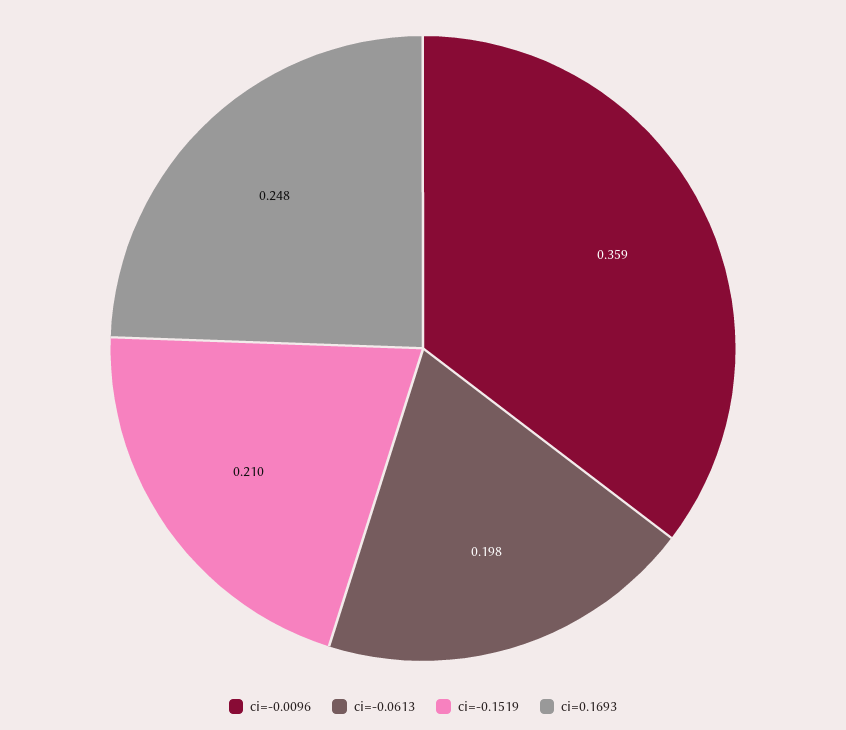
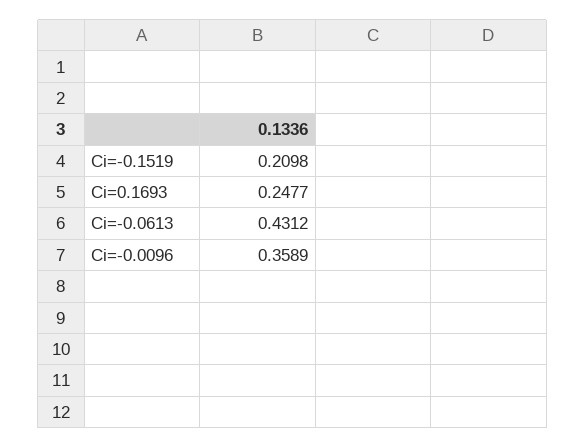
ci=-0.0613: 0.198 -> 0.4312

